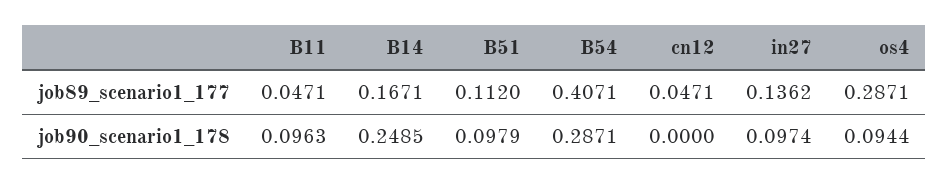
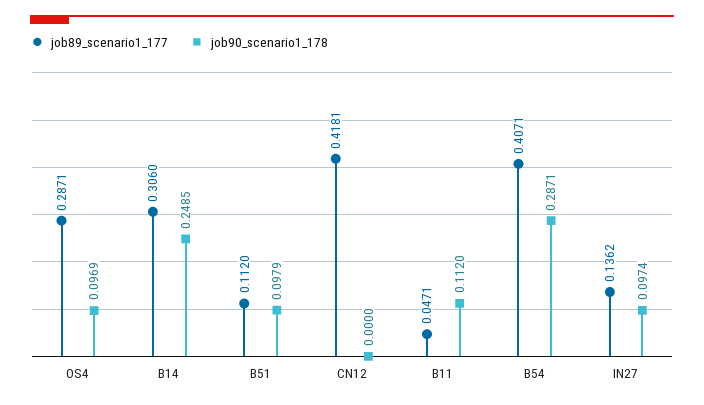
job89_scenario1_177, B14: 0.1671 -> 0.306
job89_scenario1_177, cn12: 0.0471 -> 0.4181
job90_scenario1_178, B11: 0.0963 -> 0.112
job90_scenario1_178, os4: 0.0944 -> 0.0969

